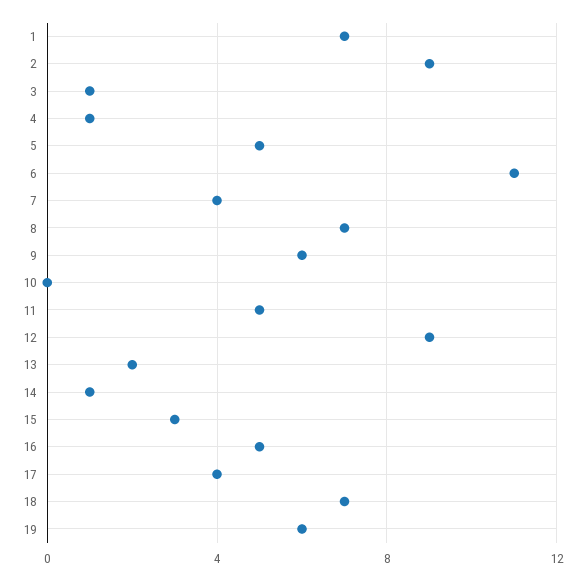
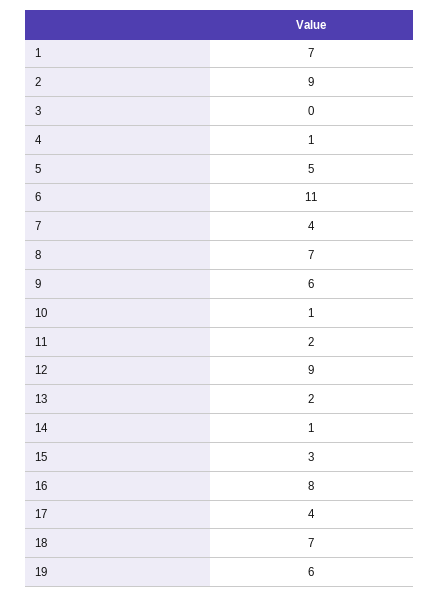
3: 1 -> 0
10: 0 -> 1
11: 5 -> 2
16: 5 -> 8

